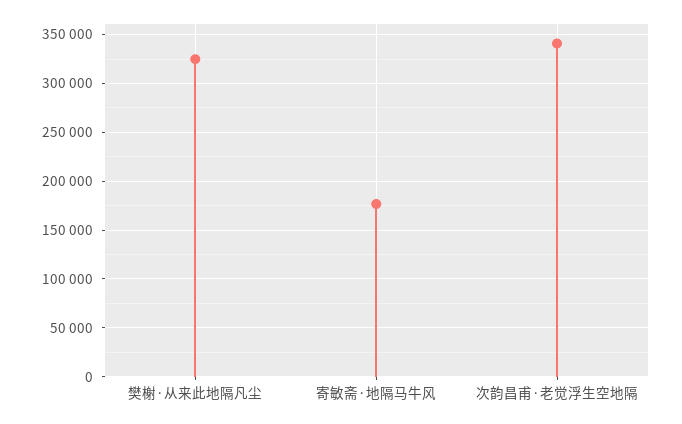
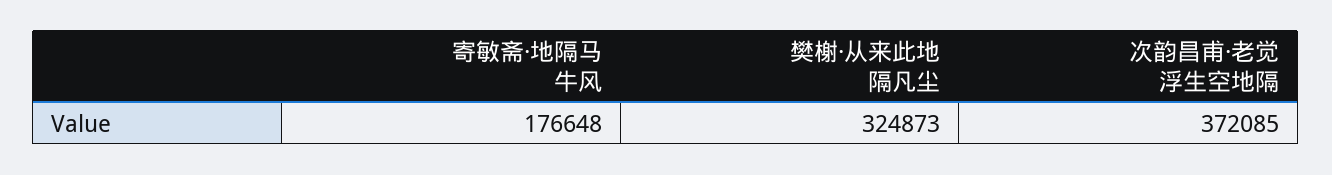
次韵昌甫·老觉浮生空地隔: 340000 -> 372085

